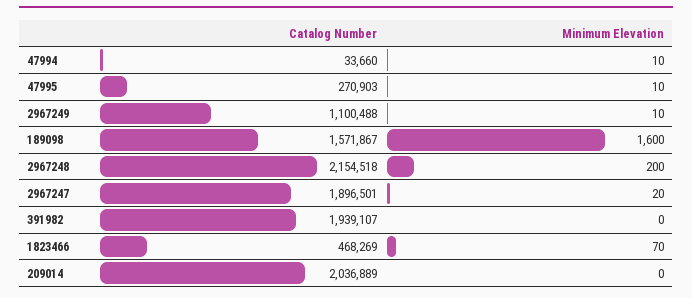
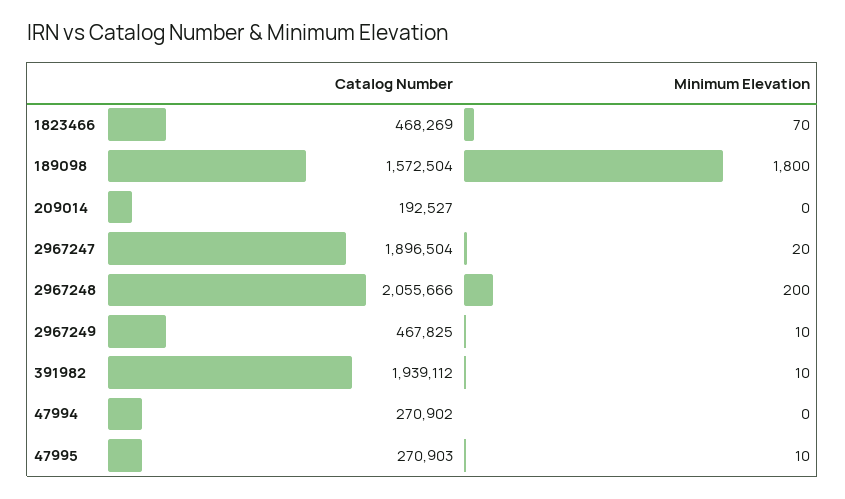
Catalog Number, 47994: 33660 -> 270902
Minimum Elevation, 47994: 10 -> 0
Catalog Number, 2967249: 1100488 -> 467825
Catalog Number, 189098: 1571867 -> 1572504
Minimum Elevation, 189098: 1600 -> 1800
Catalog Number, 2967248: 2154518 -> 2055666
Catalog Number, 2967247: 1896501 -> 1896504
Catalog Number, 391982: 1939107 -> 1939112
Minimum Elevation, 391982: 0 -> 10
Catalog Number, 209014: 2036889 -> 192527

